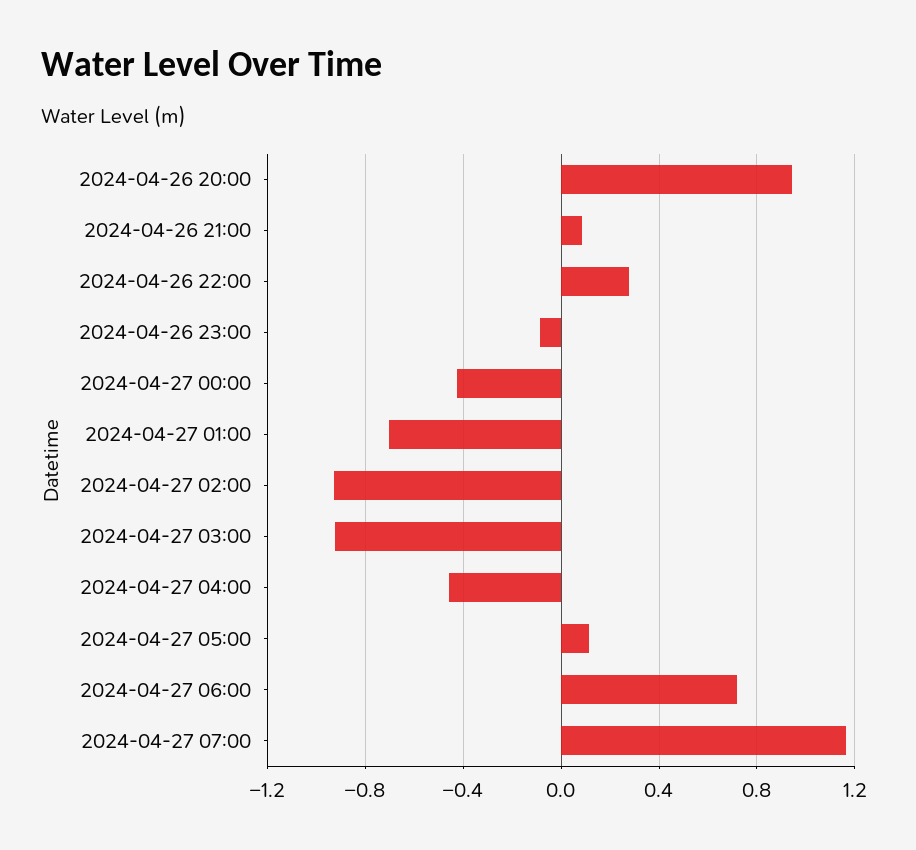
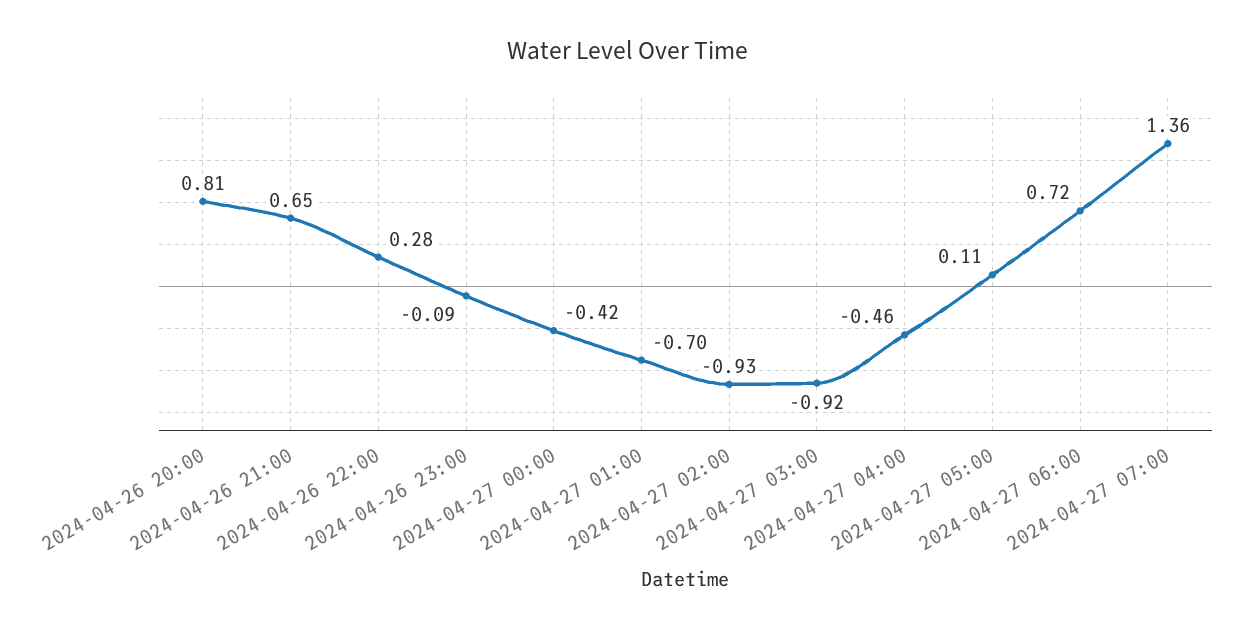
2024-04-26 20:00: 0.95 -> 0.81
2024-04-26 21:00: 0.1 -> 0.65
2024-04-27 07:00: 1.15 -> 1.36

